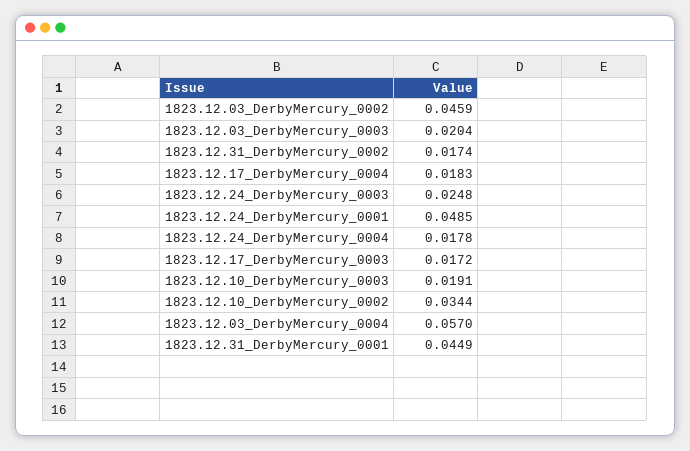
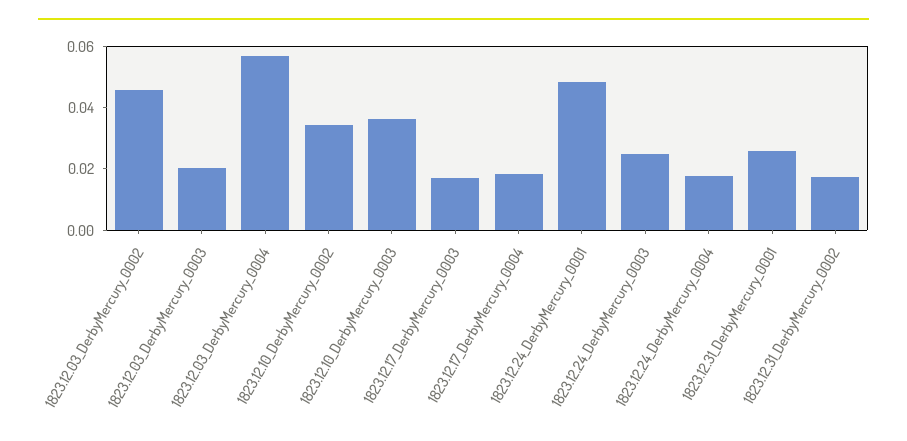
1823.12.10_DerbyMercury_0003: 0.0191 -> 0.035
1823.12.31_DerbyMercury_0001: 0.0449 -> 0.025

